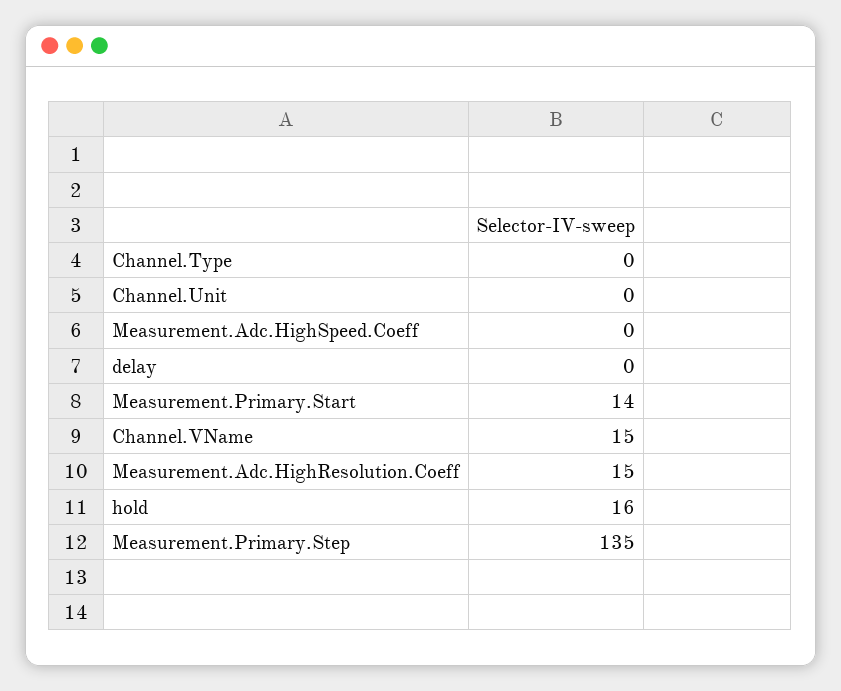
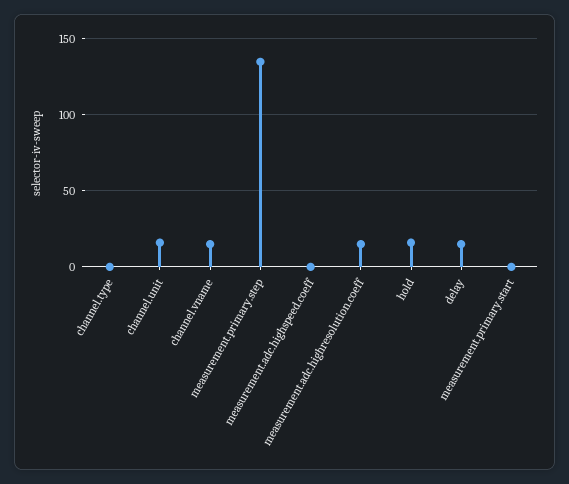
Channel.Unit: 0 -> 15
delay: 0 -> 15
Measurement.Primary.Start: 14 -> 0

